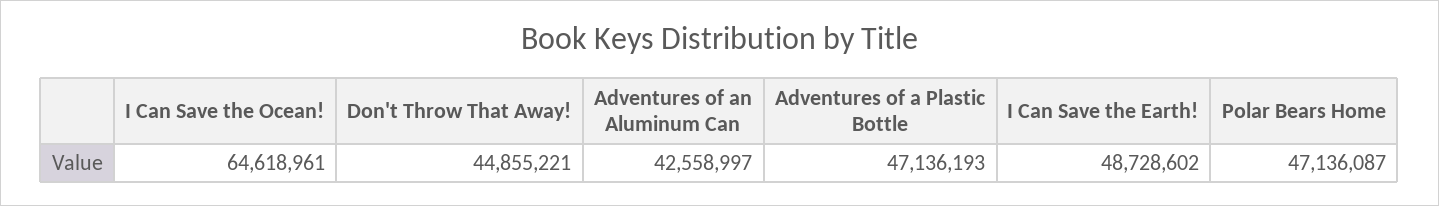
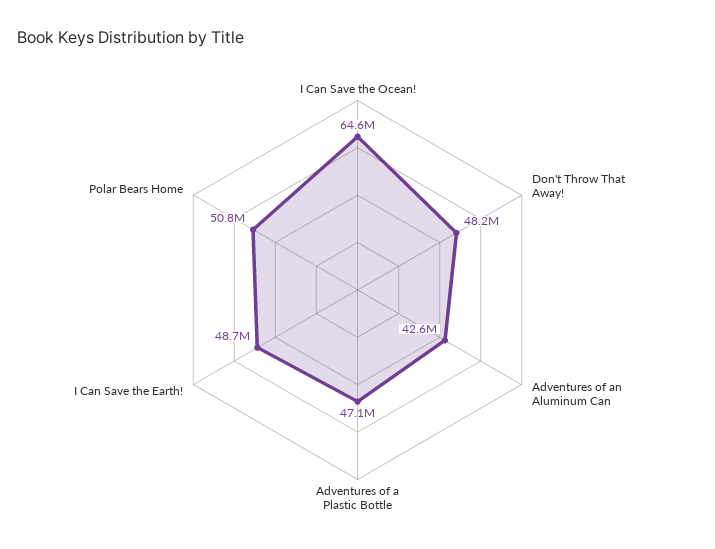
Don't Throw That Away!: 44855221 -> 48200000
Polar Bears Home: 47136087 -> 50800000

